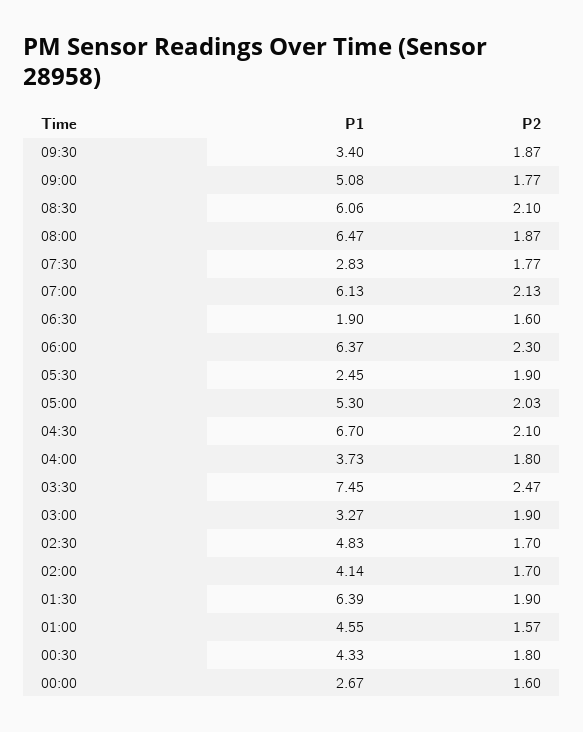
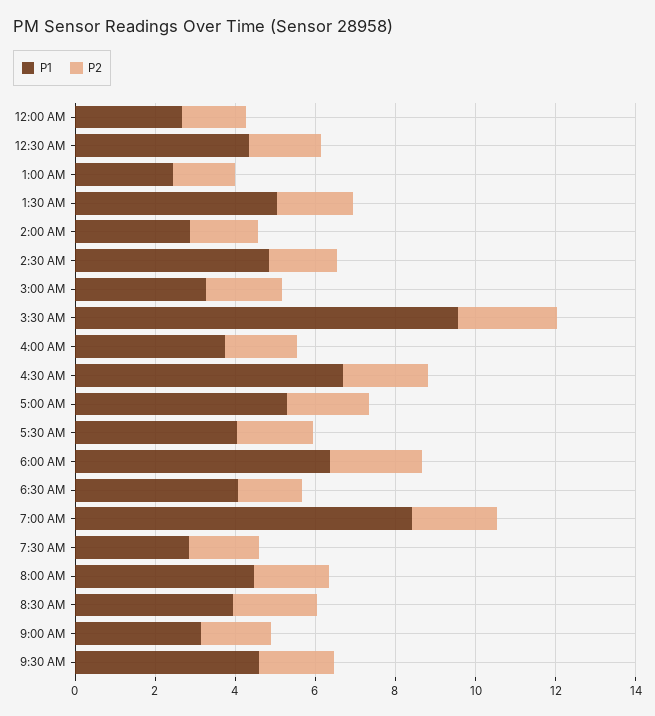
P1, 09:30: 3.4 -> 4.5
P1, 09:00: 5.08 -> 3
P1, 08:30: 6.06 -> 4
P1, 08:00: 6.47 -> 4.5
P1, 07:00: 6.13 -> 8.5
P1, 06:30: 1.9 -> 4
P1, 05:30: 2.45 -> 4
P1, 03:30: 7.45 -> 9.5
P1, 02:00: 4.14 -> 3
P1, 01:30: 6.39 -> 5
P1, 01:00: 4.55 -> 2.5

